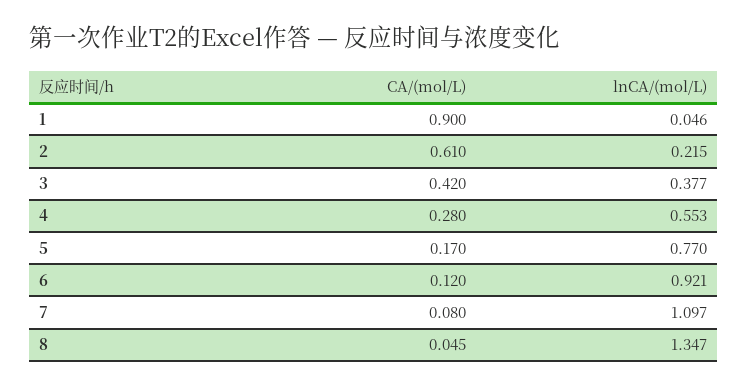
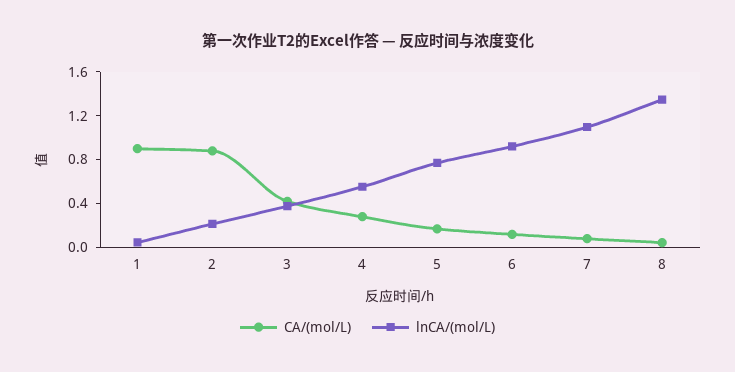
CA/(mol/L), 2: 0.61 -> 0.9

